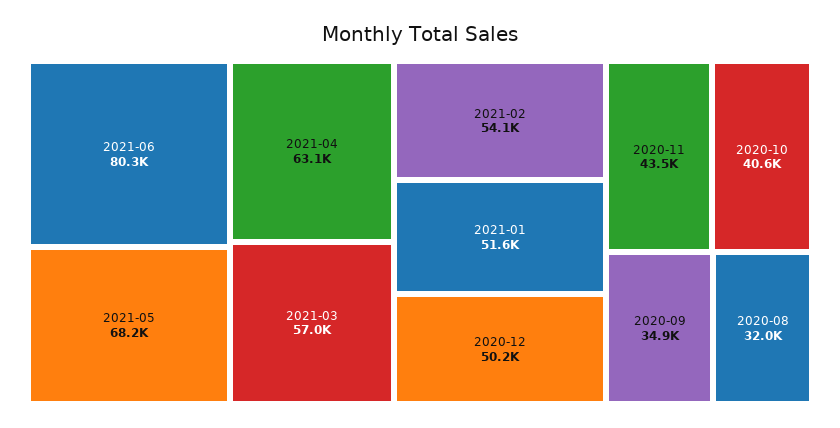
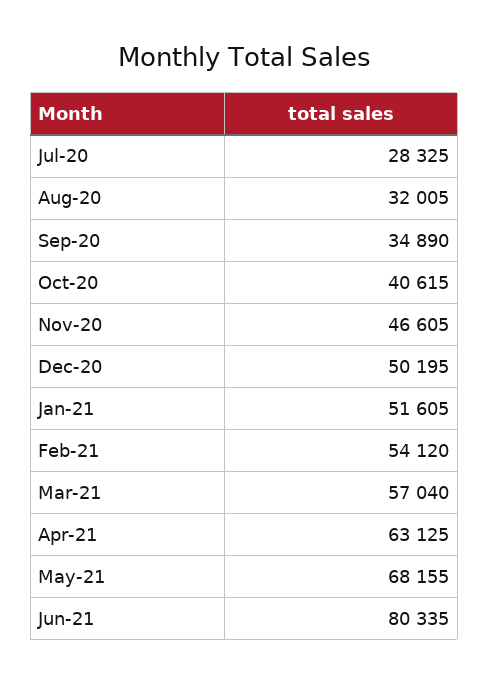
2020-11: 43500 -> 46605
Jul-20: none -> 28325

